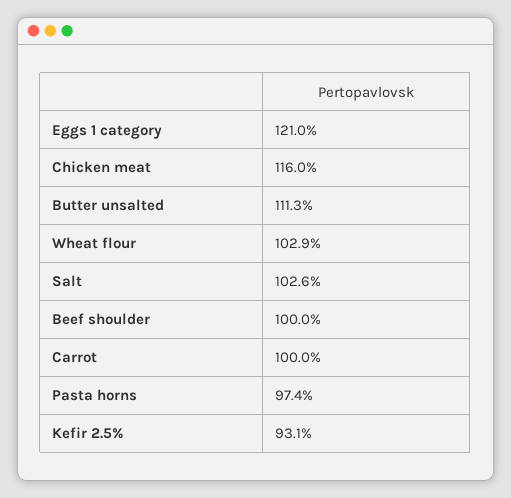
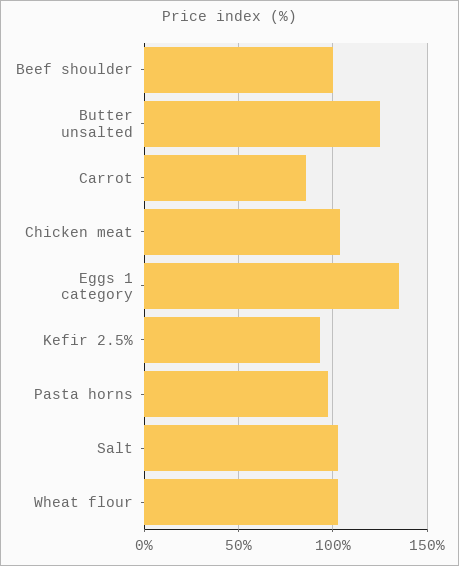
Eggs 1 category: 121 -> 135
Chicken meat: 116 -> 105
Butter unsalted: 111.3 -> 125
Carrot: 100 -> 85

